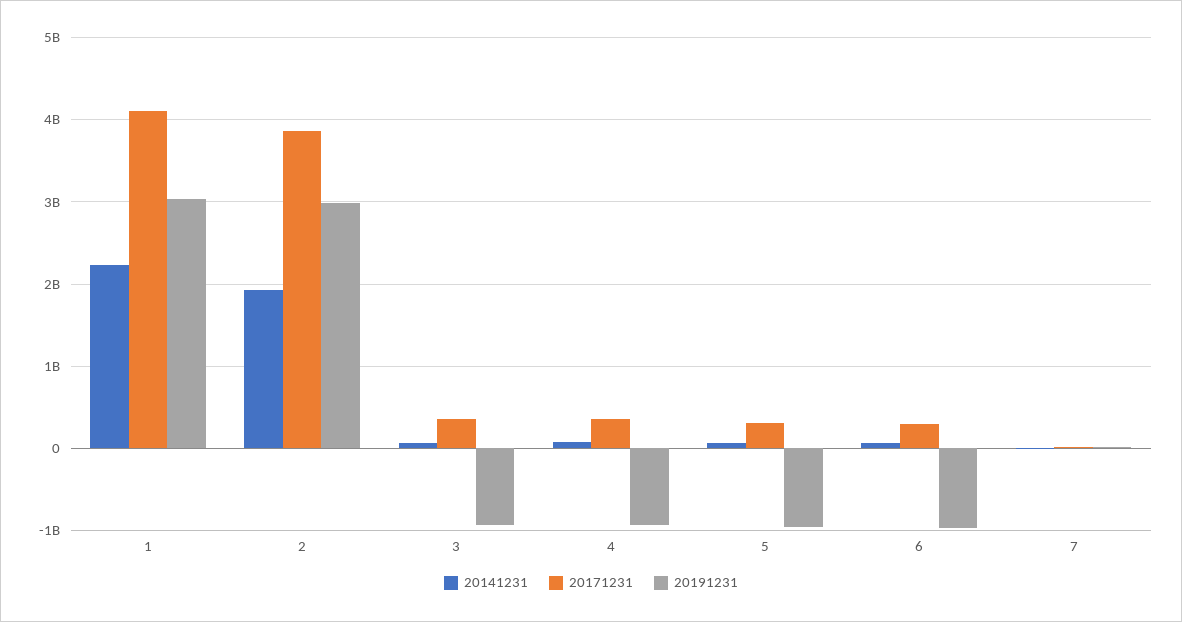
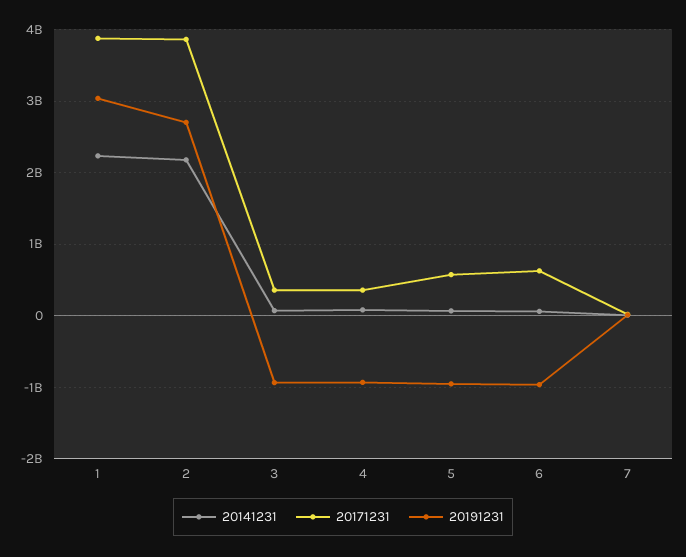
20171231, 1: 4100000000 -> 3900000000
20141231, 2: 1900000000 -> 2200000000
20191231, 2: 3000000000 -> 2700000000
20171231, 5: 300000000 -> 600000000
20171231, 6: 300000000 -> 600000000

